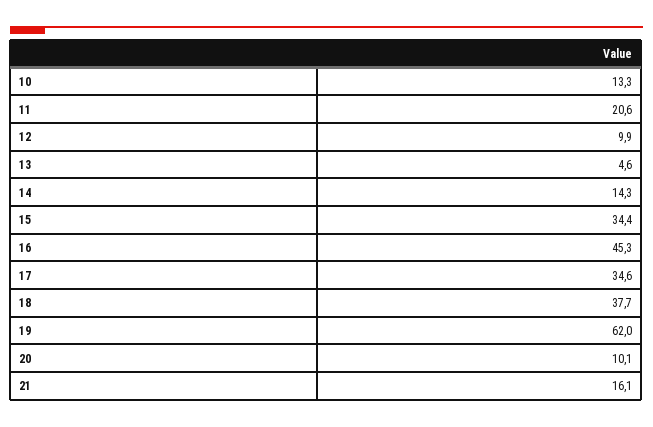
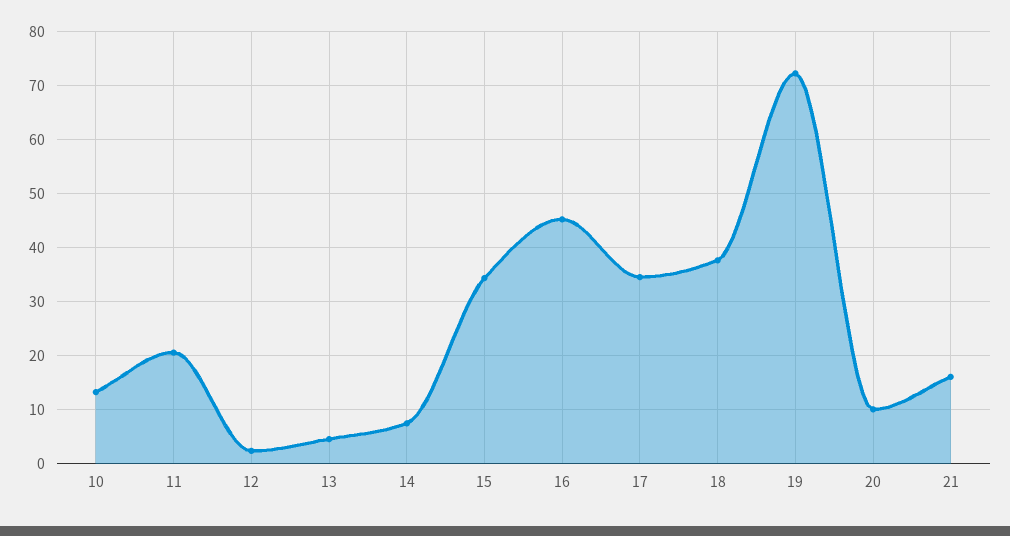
12: 9.9 -> 2
14: 14.3 -> 8
19: 62 -> 72

